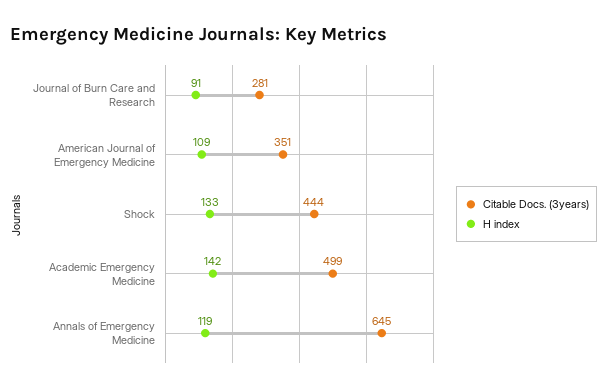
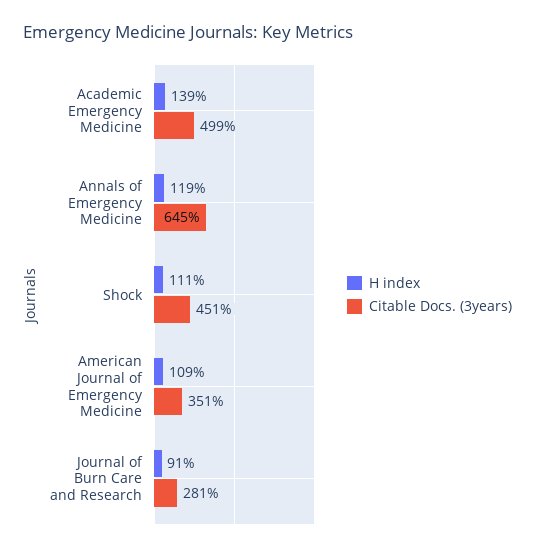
Citable Docs. (3years), Shock: 444 -> 451
H index, Shock: 133 -> 111
H index, Academic Emergency Medicine: 142 -> 139

